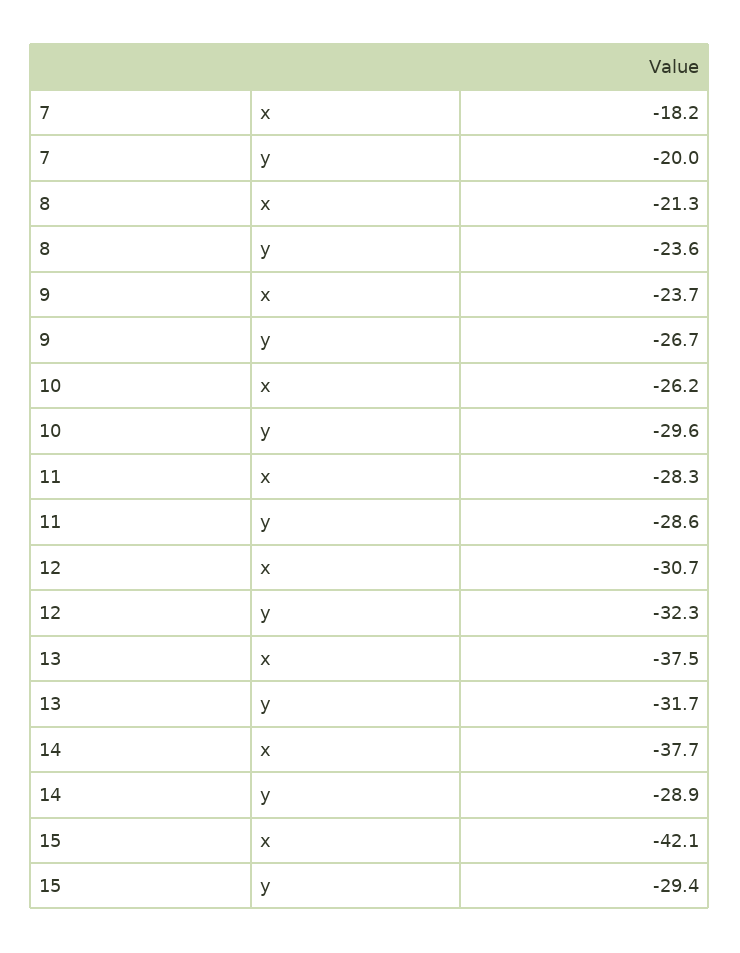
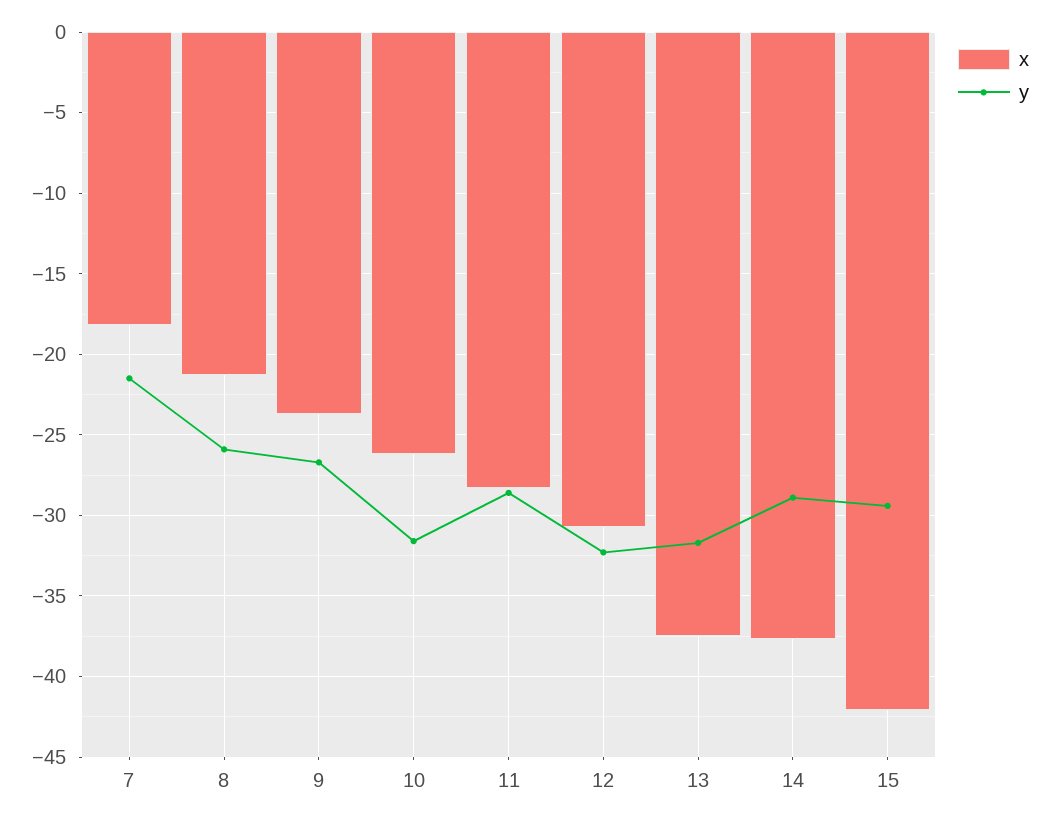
y, 7: -20 -> -21.5
y, 8: -23.6 -> -26
y, 10: -29.6 -> -31.5

